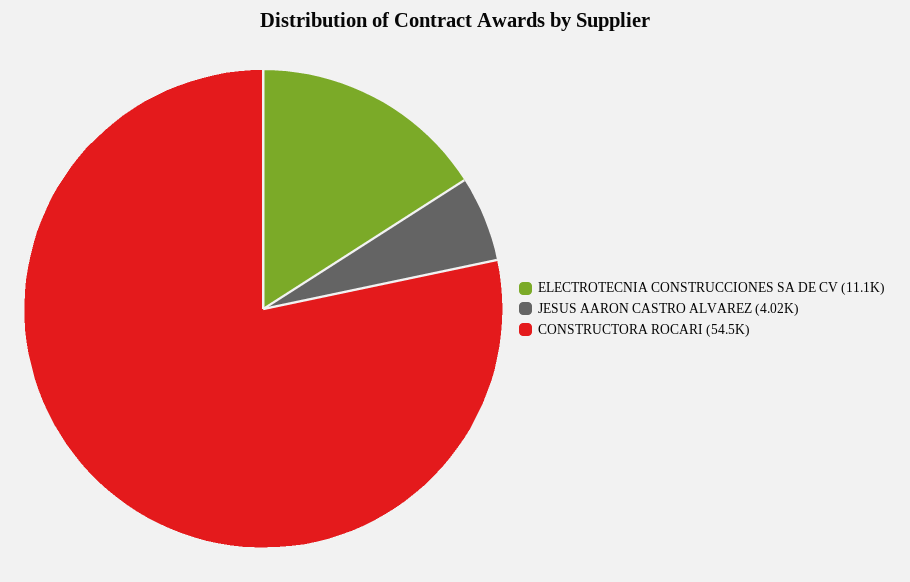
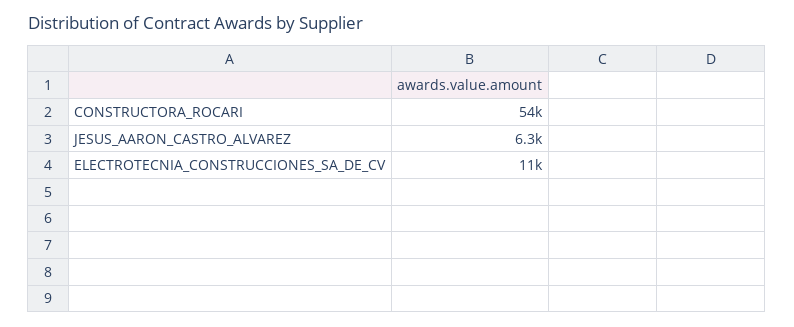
JESUS AARON CASTRO ALVAREZ: 4020 -> 6300

